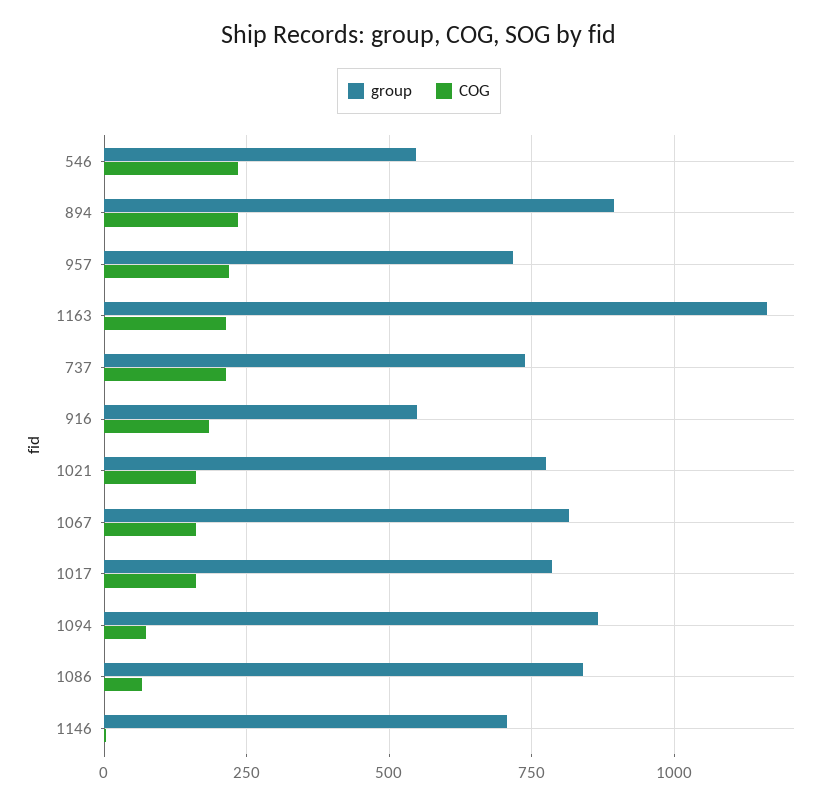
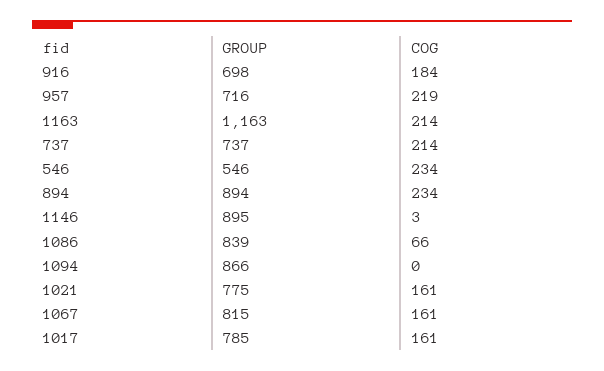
group, 916: 550 -> 698
COG, 1094: 75 -> 0
group, 1146: 700 -> 895

